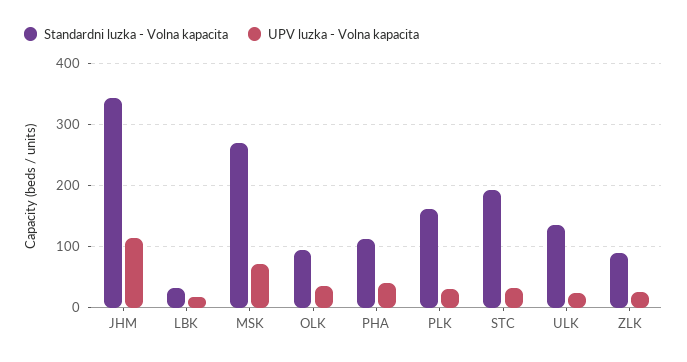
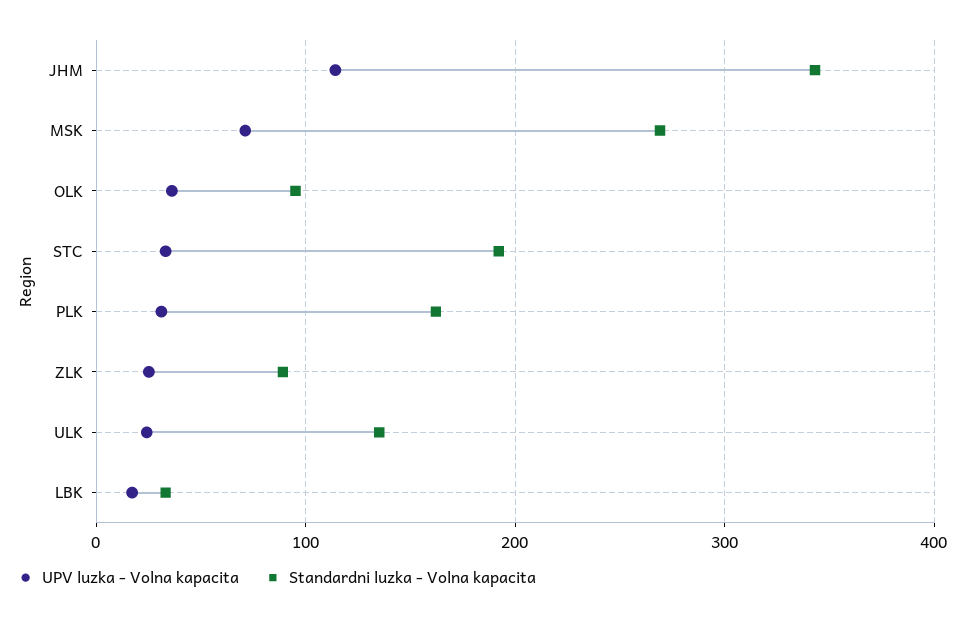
Standardni luzka - Volna kapacita, PHA: 110 -> none
UPV luzka - Volna kapacita, PHA: 40 -> none

